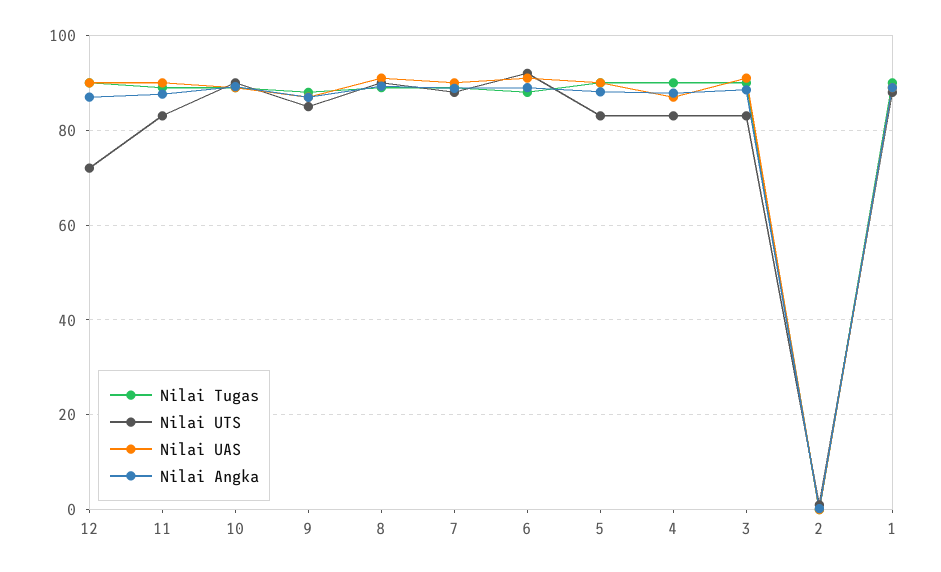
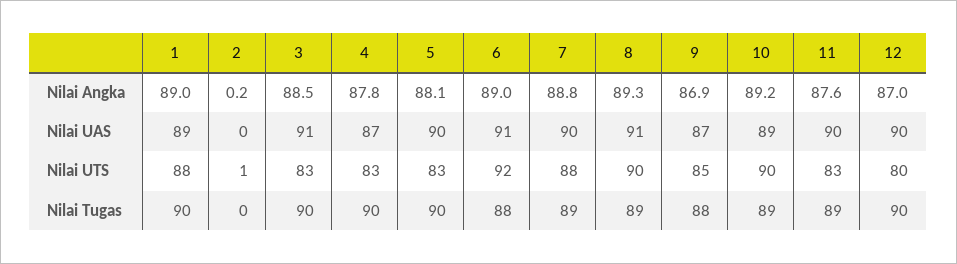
Nilai UTS, 12: 72 -> 80

